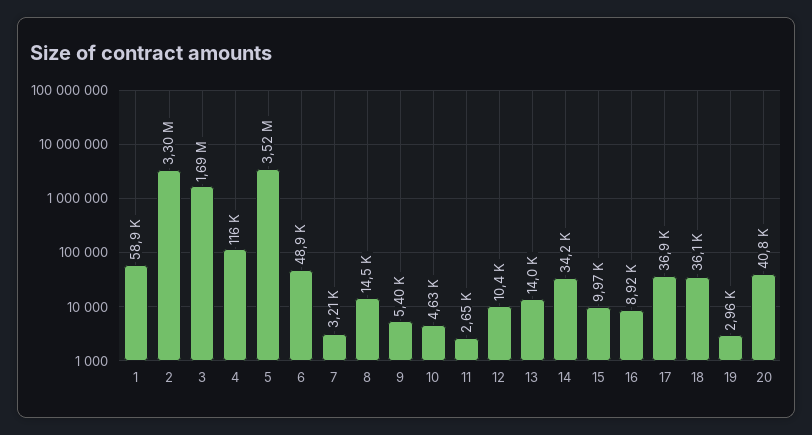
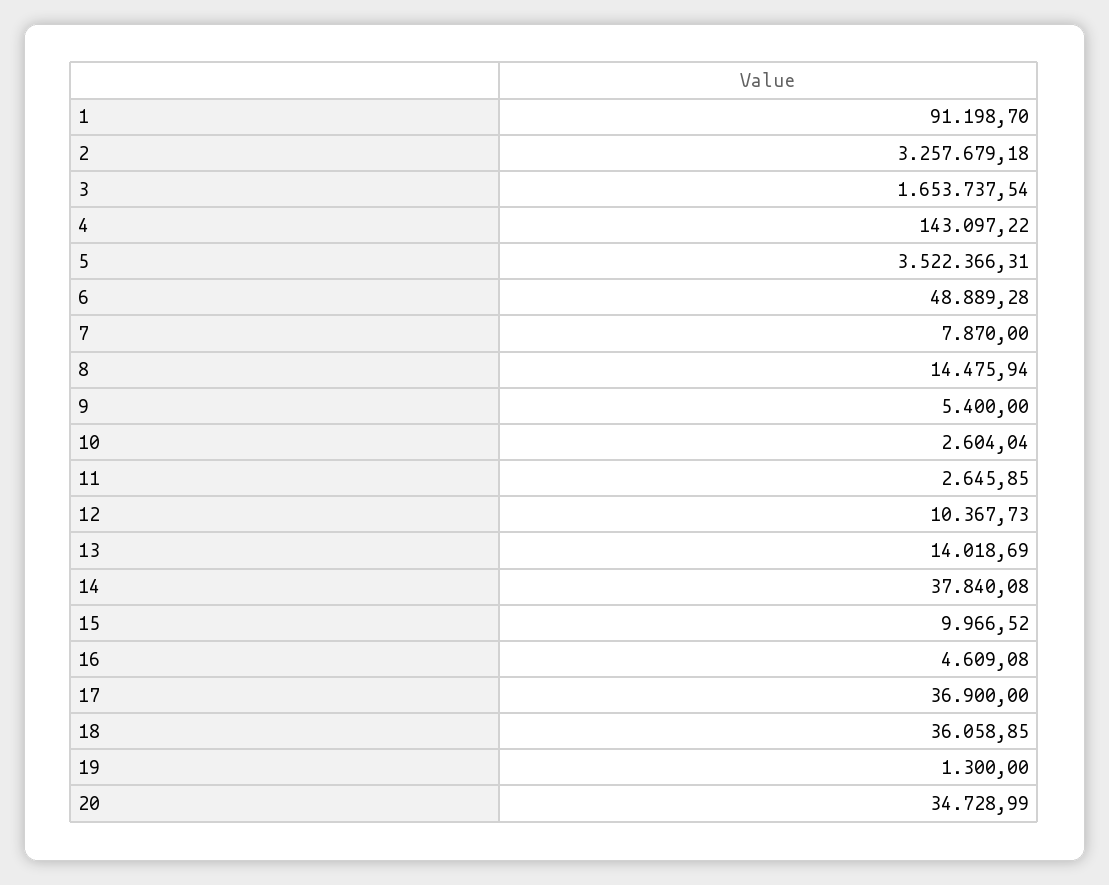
1: 58900 -> 91198.7
2: 3300000 -> 3257679.18
3: 1690000 -> 1653737.54
4: 116000 -> 143097.22
7: 3210 -> 7870
10: 4630 -> 2604.04
14: 34200 -> 37840.08
16: 8920 -> 4609.08
19: 2960 -> 1300
20: 40800 -> 34728.99

